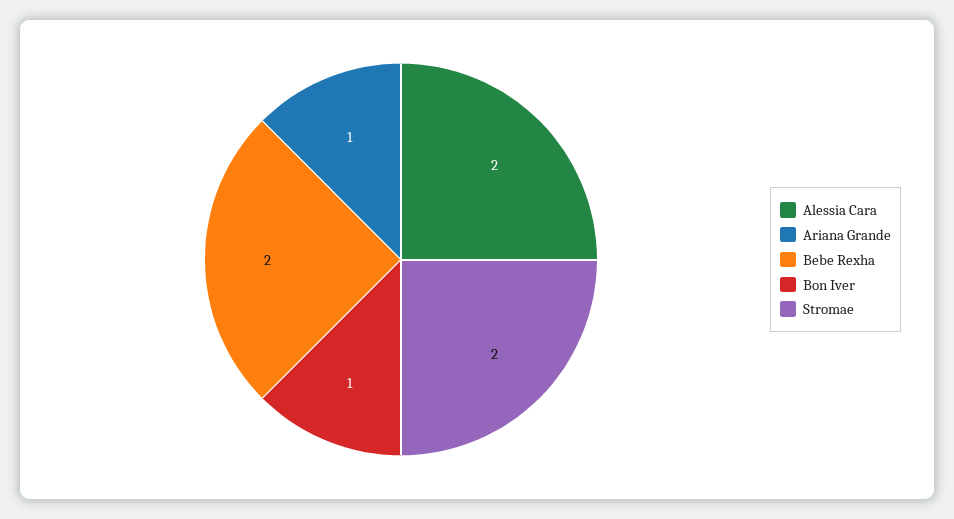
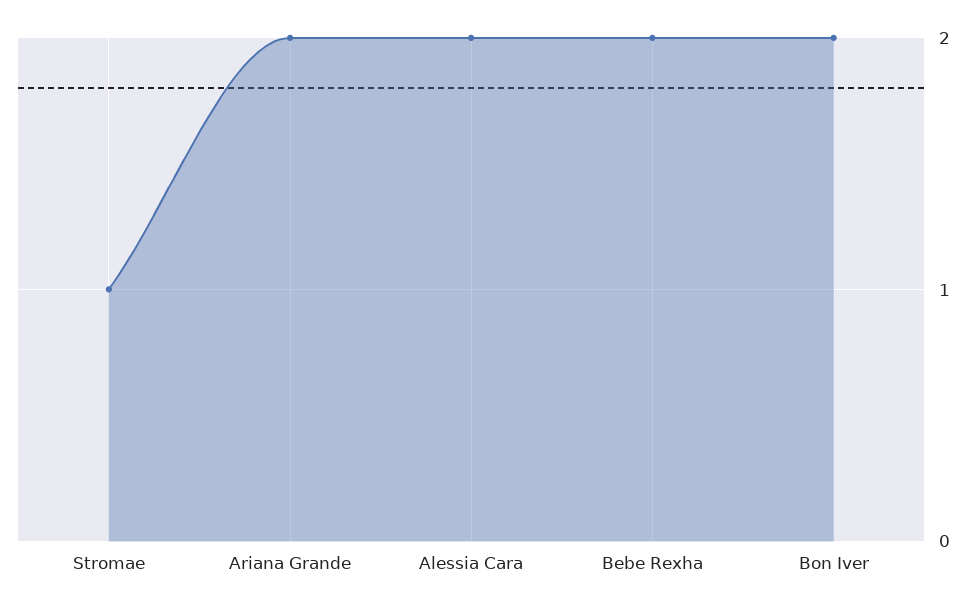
Ariana Grande: 1 -> 2
Bon Iver: 1 -> 2
Stromae: 2 -> 1

